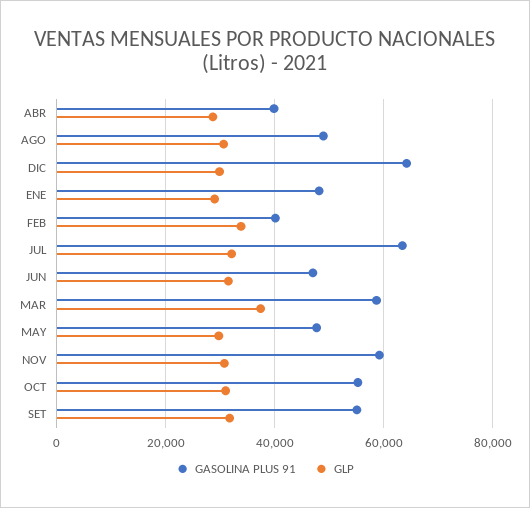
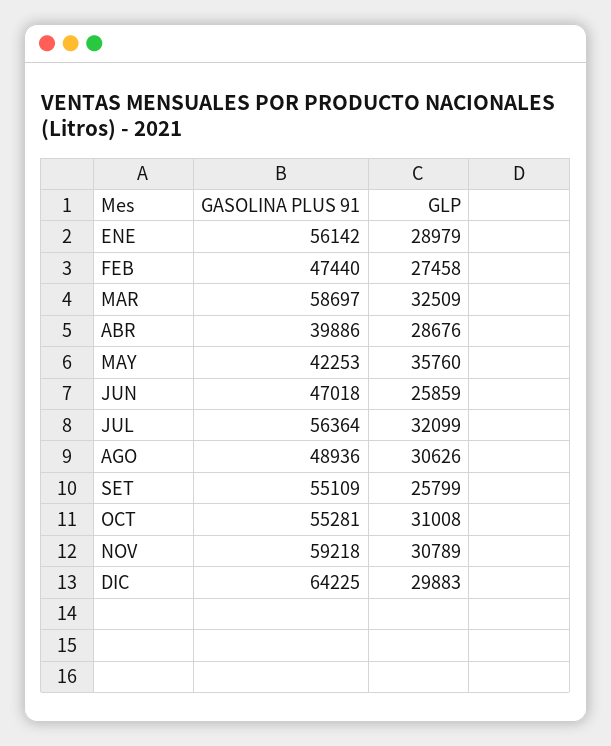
GASOLINA PLUS 91, ENE: 48000 -> 56142
GASOLINA PLUS 91, FEB: 40000 -> 47440
GLP, FEB: 34000 -> 27458
GASOLINA PLUS 91, JUL: 64000 -> 56364
GLP, JUN: 32000 -> 25859
GLP, MAR: 38000 -> 32509
GASOLINA PLUS 91, MAY: 48000 -> 42253
GLP, MAY: 30000 -> 35760
GLP, SET: 32000 -> 25799

